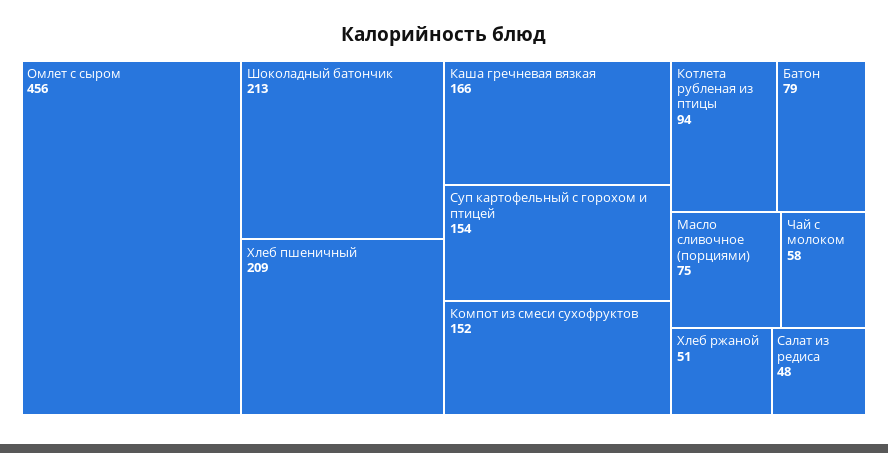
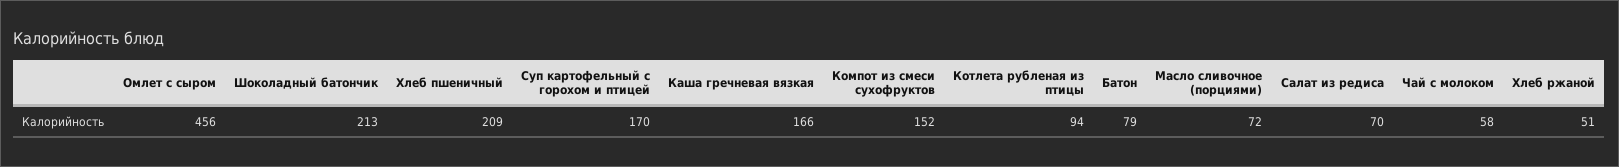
Суп картофельный с горохом и птицей: 154 -> 170
Масло сливочное (порциями): 75 -> 72
Салат из редиса: 48 -> 70

